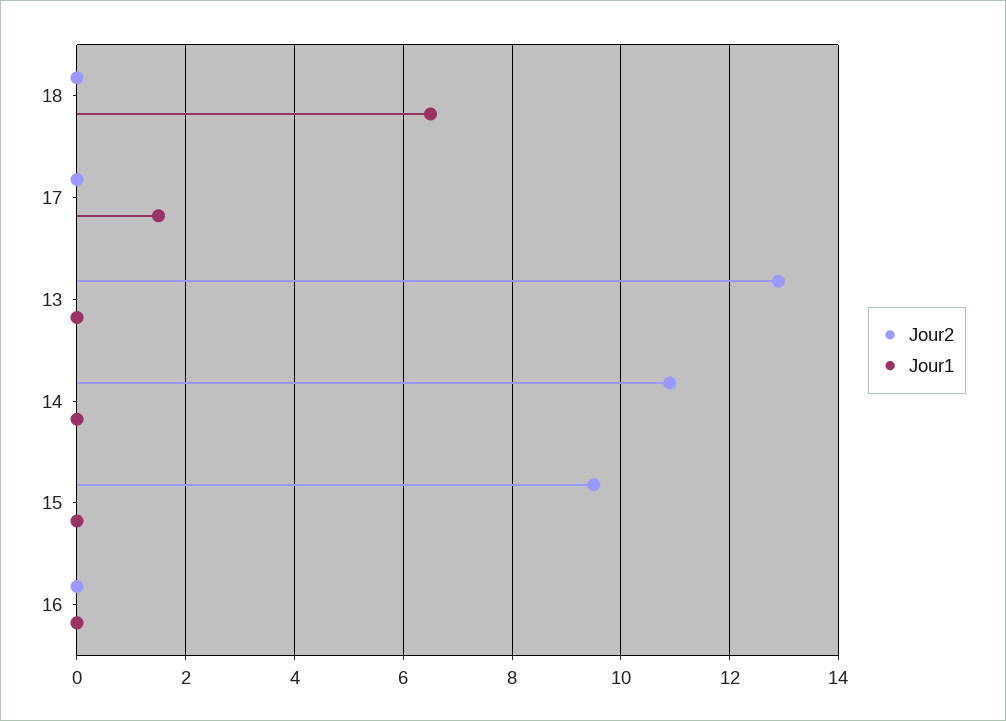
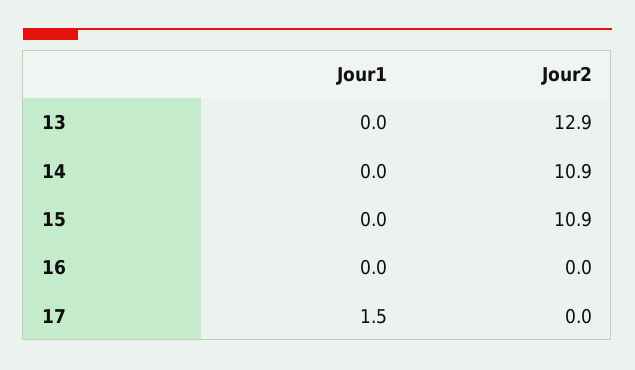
Jour2, 18: 0 -> none
Jour1, 18: 6.5 -> none
Jour2, 15: 9.5 -> 10.9

